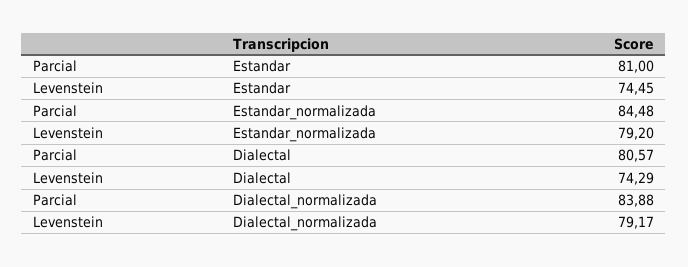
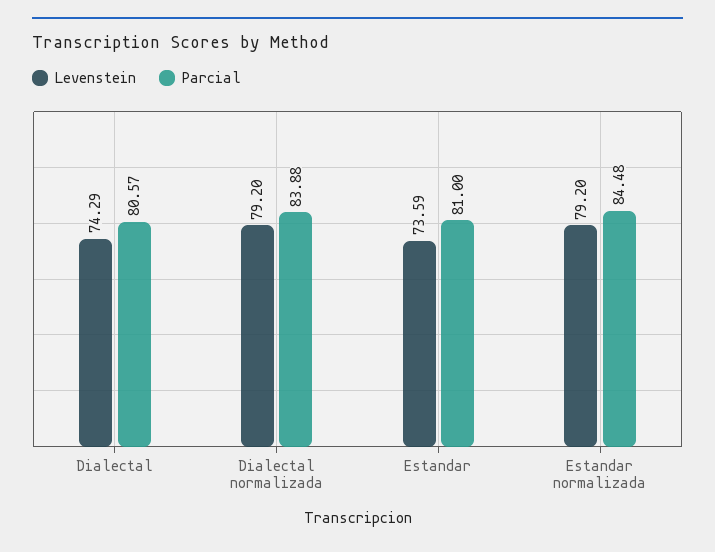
Levenstein, Estandar: 74.45 -> 73.59
Levenstein, Dialectal_normalizada: 79.17 -> 79.2

